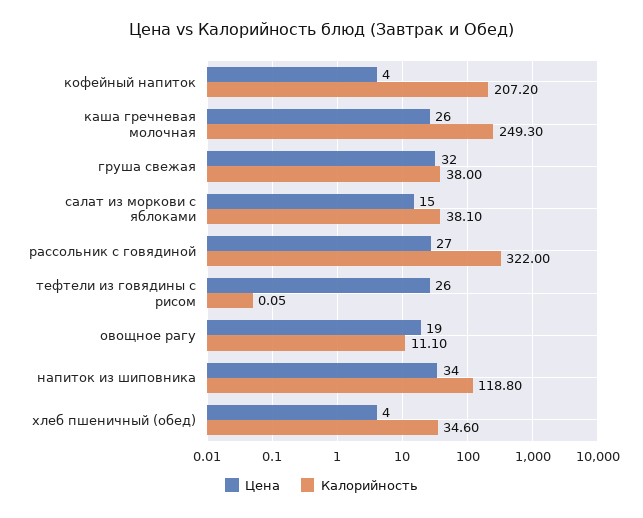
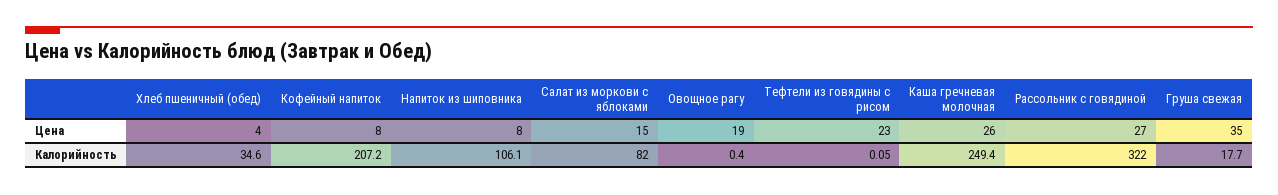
Цена, кофейный напиток: 4 -> 8
Калорийность, каша гречневая молочная: 249.3 -> 249.4
Цена, груша свежая: 32 -> 35
Калорийность, груша свежая: 38 -> 17.7
Калорийность, салат из моркови с яблоками: 38.1 -> 82
Цена, тефтели из говядины с рисом: 26 -> 23
Калорийность, овощное рагу: 11.1 -> 0.4
Цена, напиток из шиповника: 34 -> 8
Калорийность, напиток из шиповника: 118.8 -> 106.1

